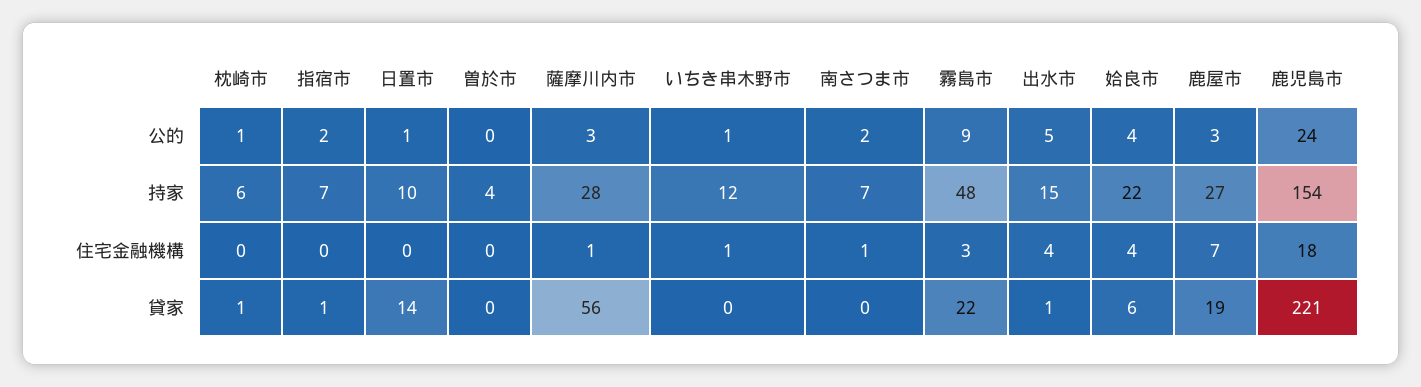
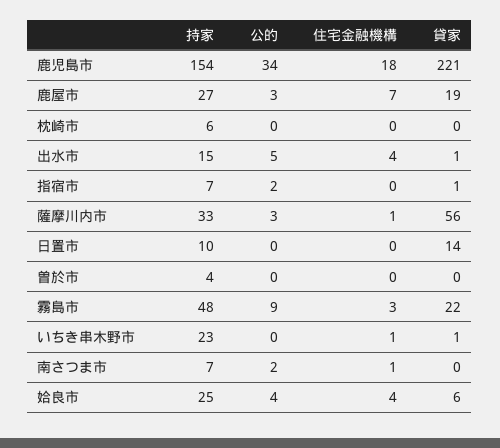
枕崎市, 公的: 1 -> 0
日置市, 公的: 1 -> 0
いちき串木野市, 公的: 1 -> 0
鹿児島市, 公的: 24 -> 34
薩摩川内市, 持家: 28 -> 33
いちき串木野市, 持家: 12 -> 23
姶良市, 持家: 22 -> 25
枕崎市, 貸家: 1 -> 0
いちき串木野市, 貸家: 0 -> 1

